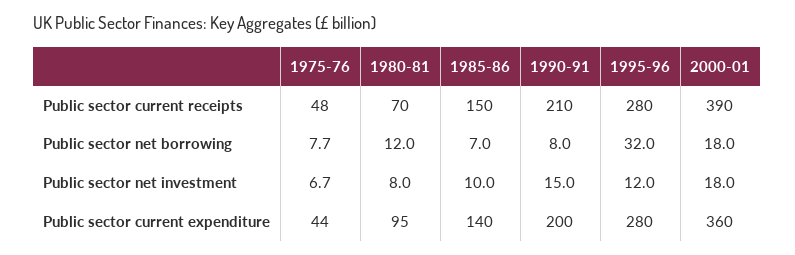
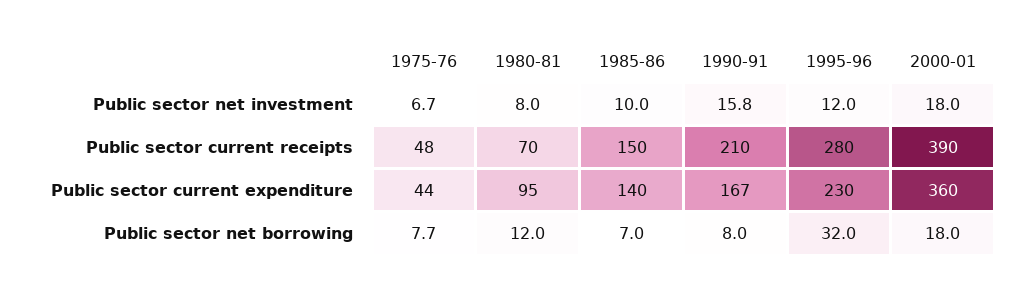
1990-91, Public sector net investment: 15 -> 15.8
1990-91, Public sector current expenditure: 200 -> 167
1995-96, Public sector current expenditure: 280 -> 230

